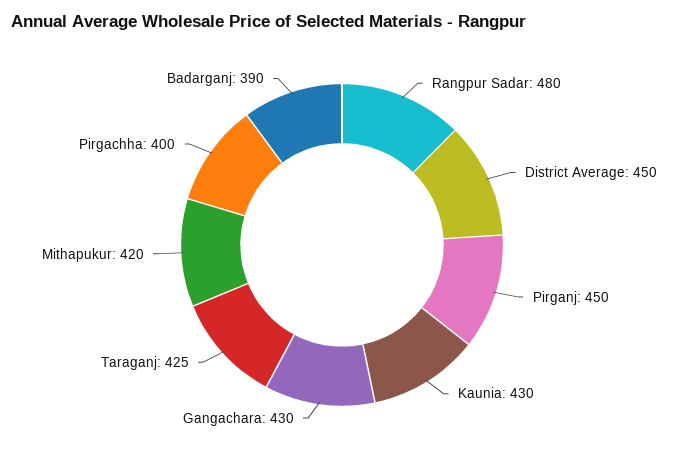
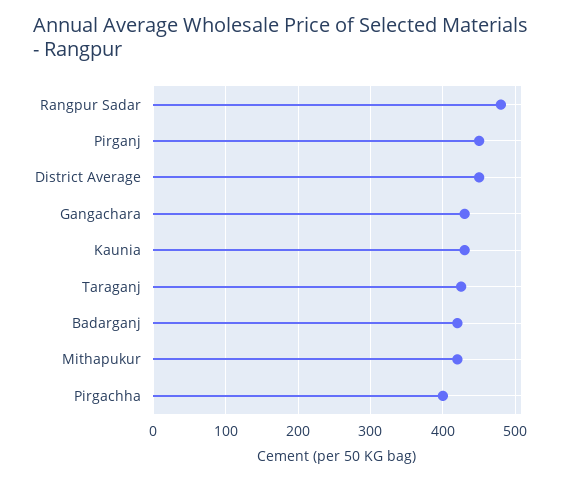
Badarganj: 390 -> 420

